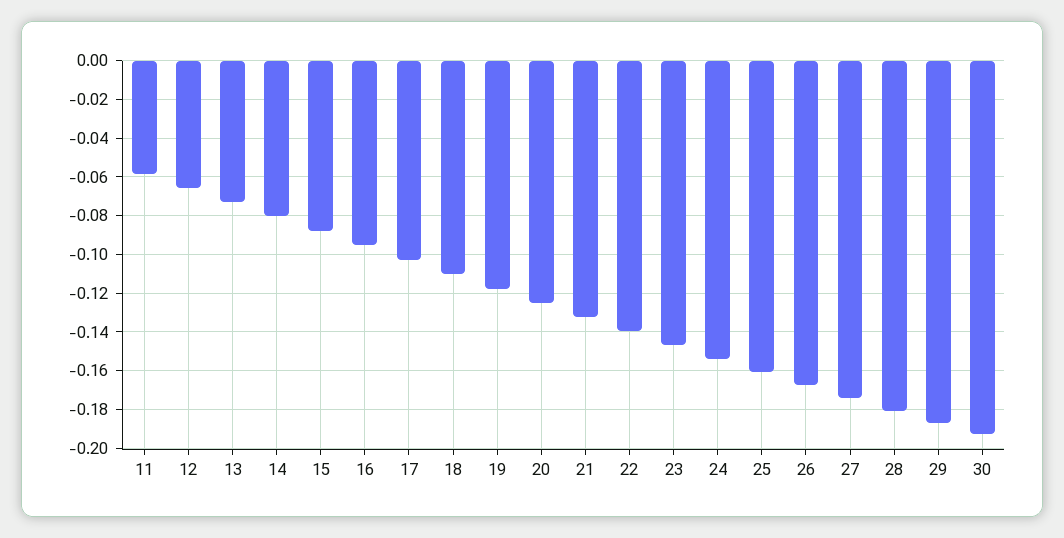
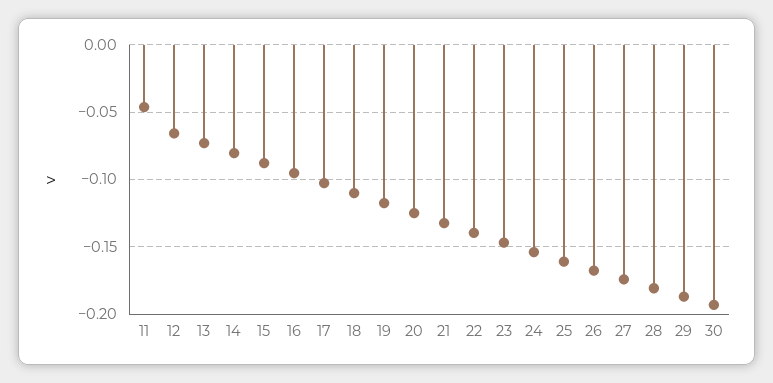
11: -0.06 -> -0.045

